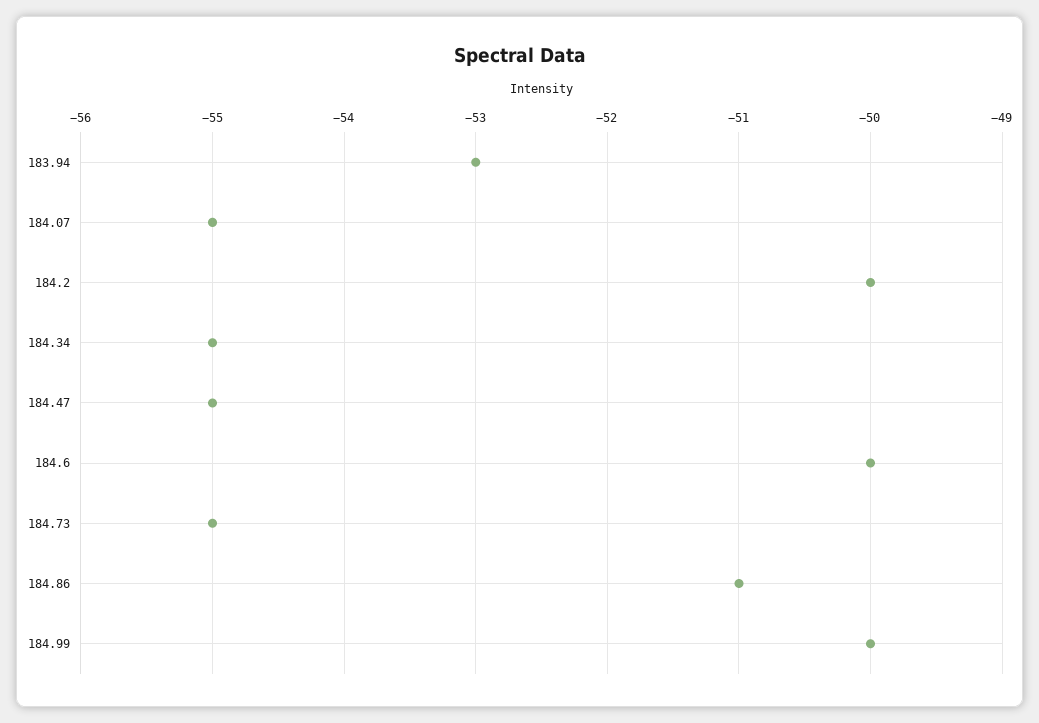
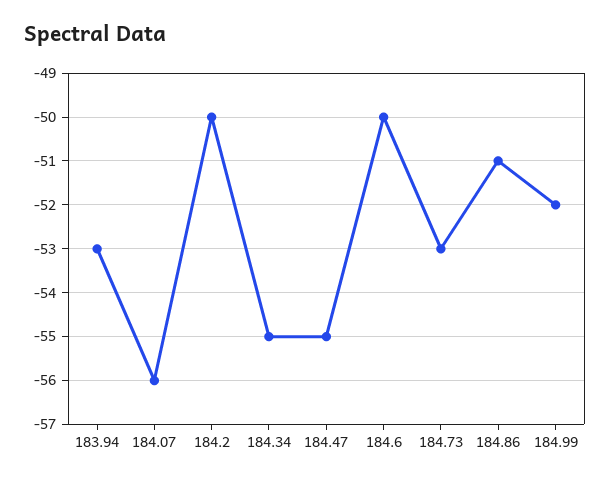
184.07: -55 -> -56
184.73: -55 -> -53
184.99: -50 -> -52

